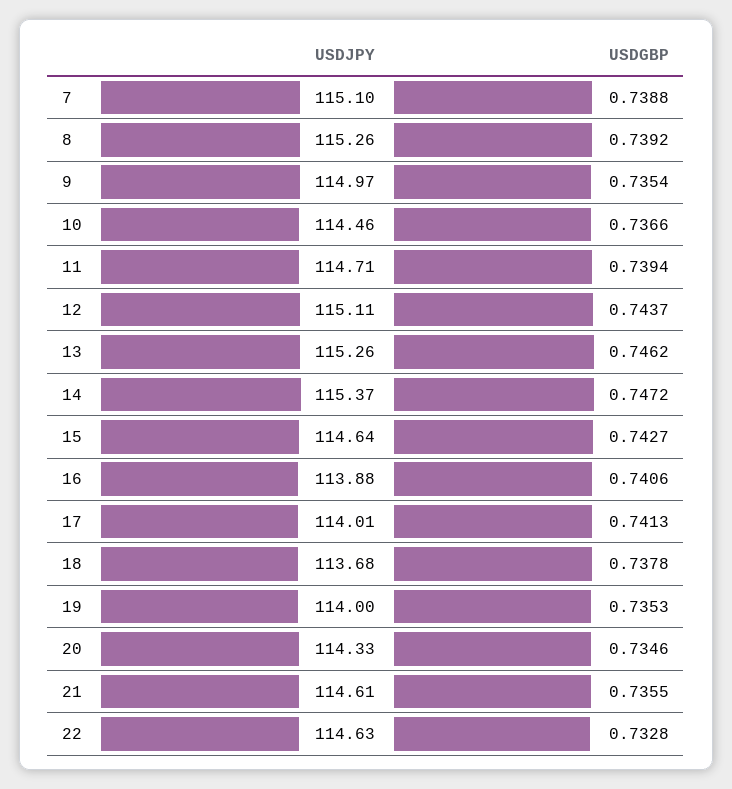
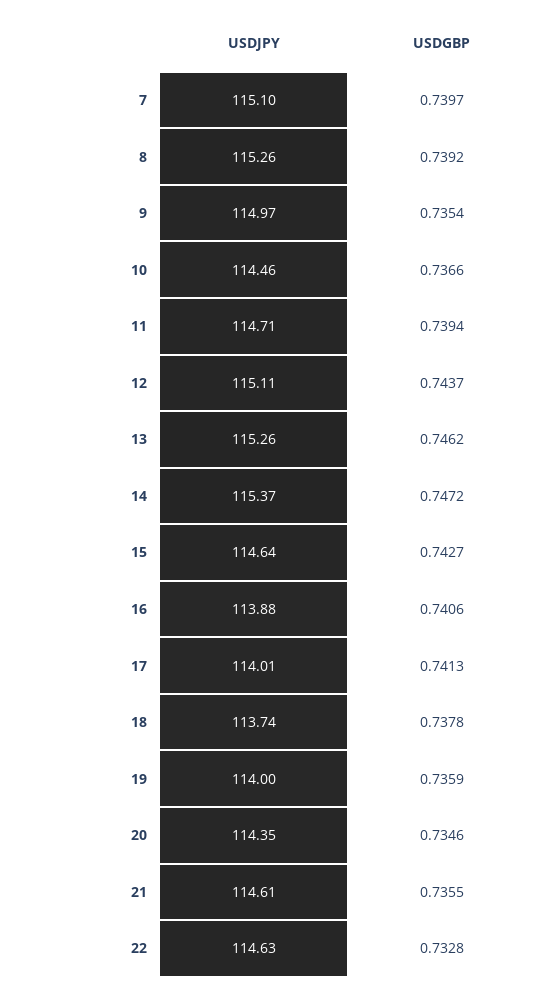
USDGBP, 7: 0.7388 -> 0.7397
USDJPY, 18: 113.68 -> 113.74
USDGBP, 19: 0.7353 -> 0.7359
USDJPY, 20: 114.33 -> 114.35

